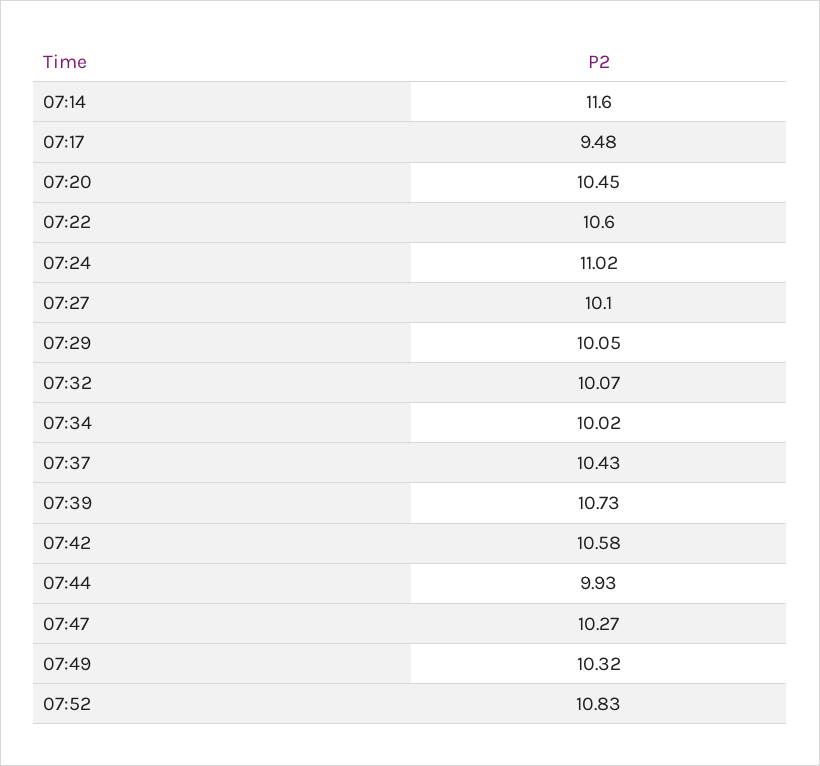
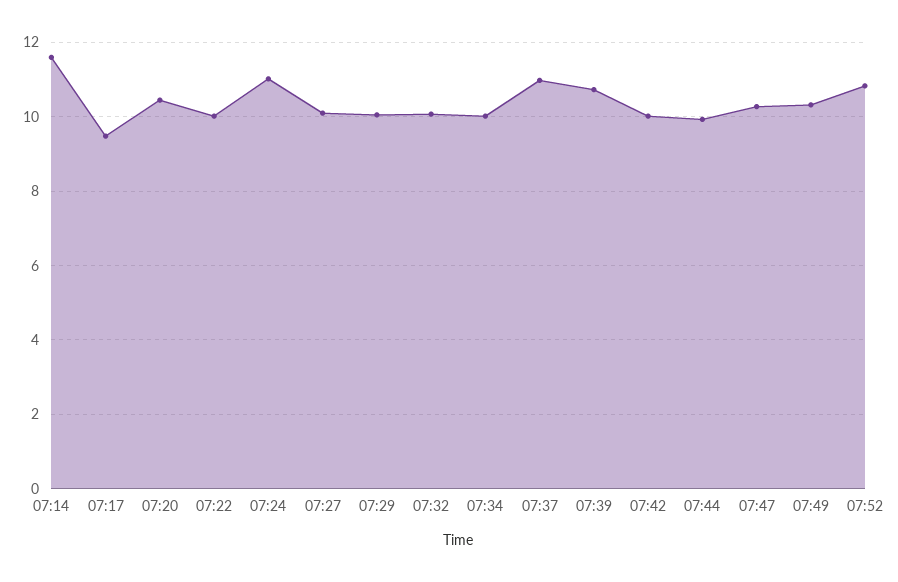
07:22: 10.6 -> 10
07:37: 10.43 -> 11
07:42: 10.58 -> 10

